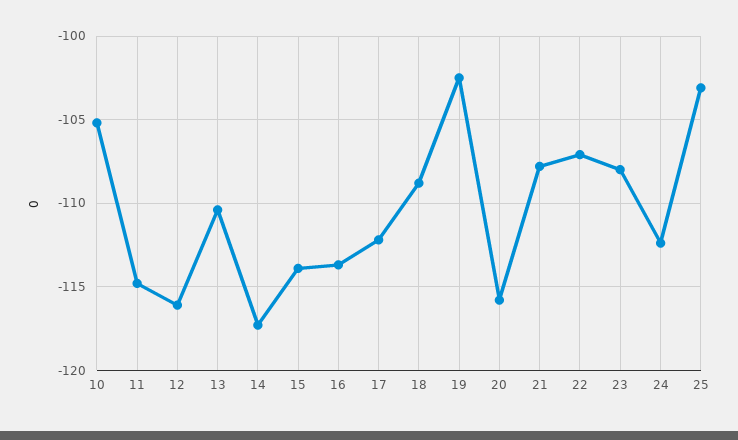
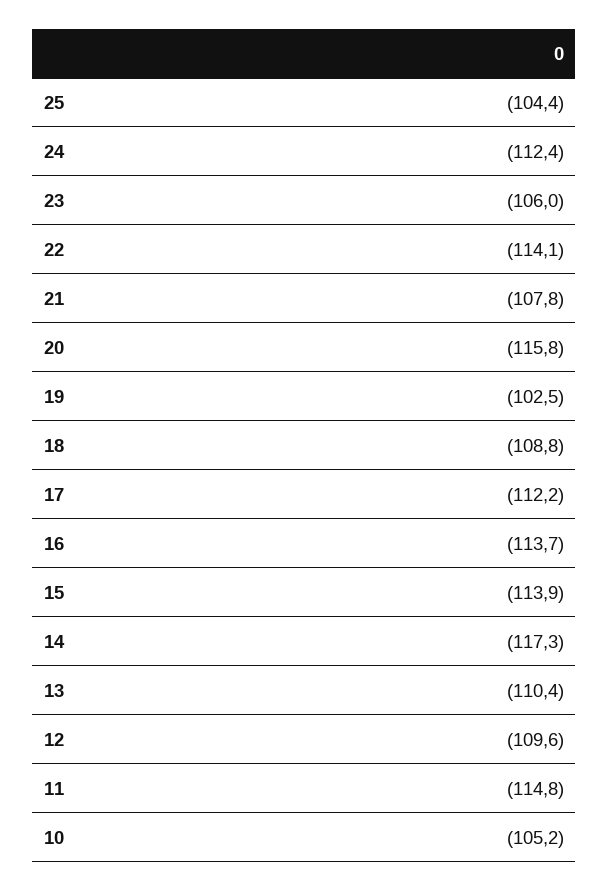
12: -116 -> -109.6
22: -107 -> -114.1
23: -108 -> -106
25: -103 -> -104.4

